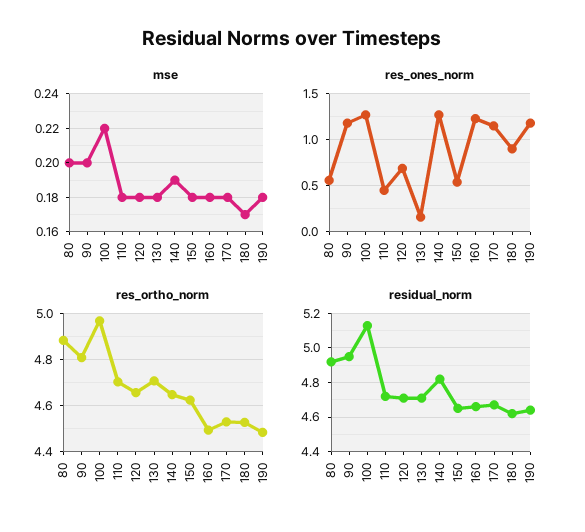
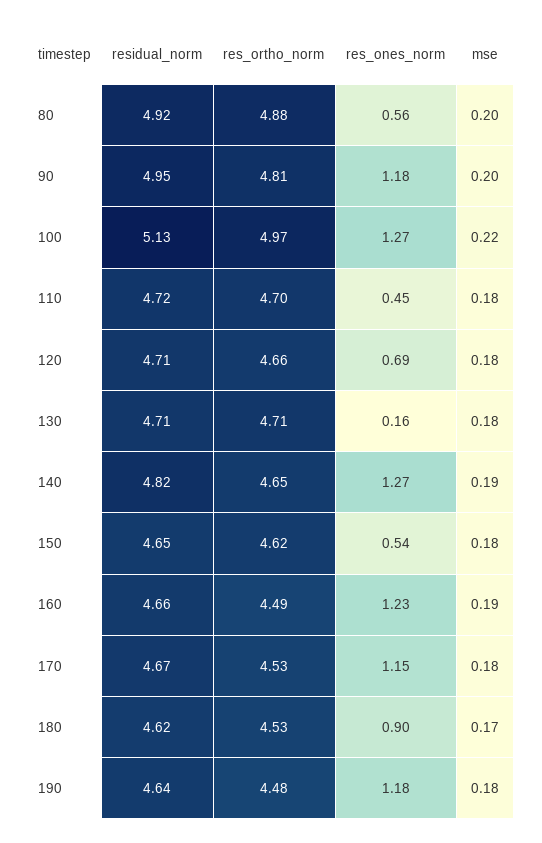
mse, 160: 0.18 -> 0.19

